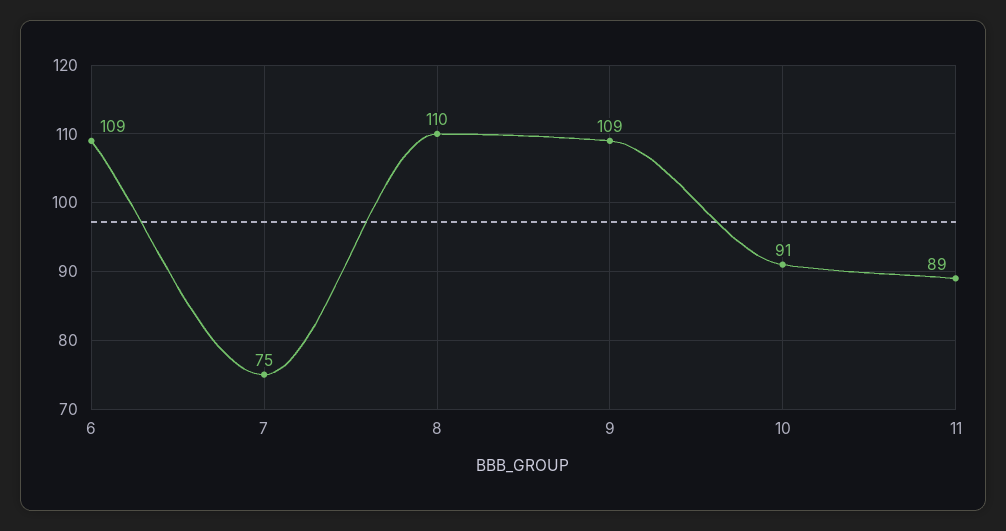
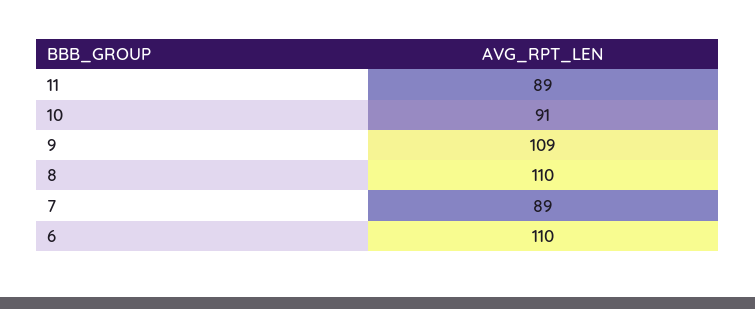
6: 109 -> 110
7: 75 -> 89

